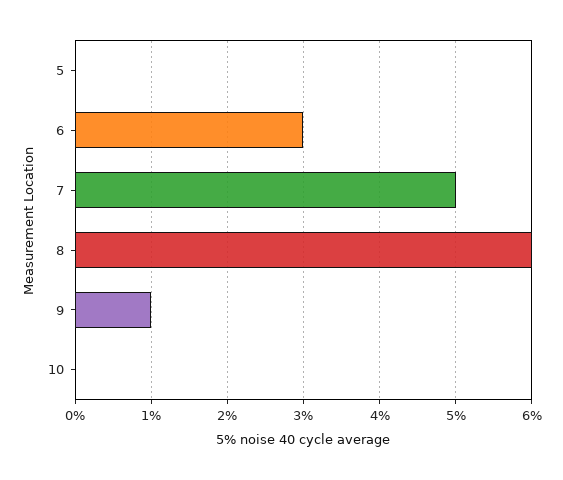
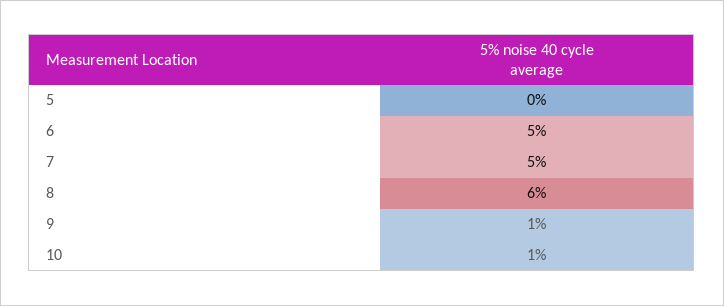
6: 3 -> 5
10: 0 -> 1

